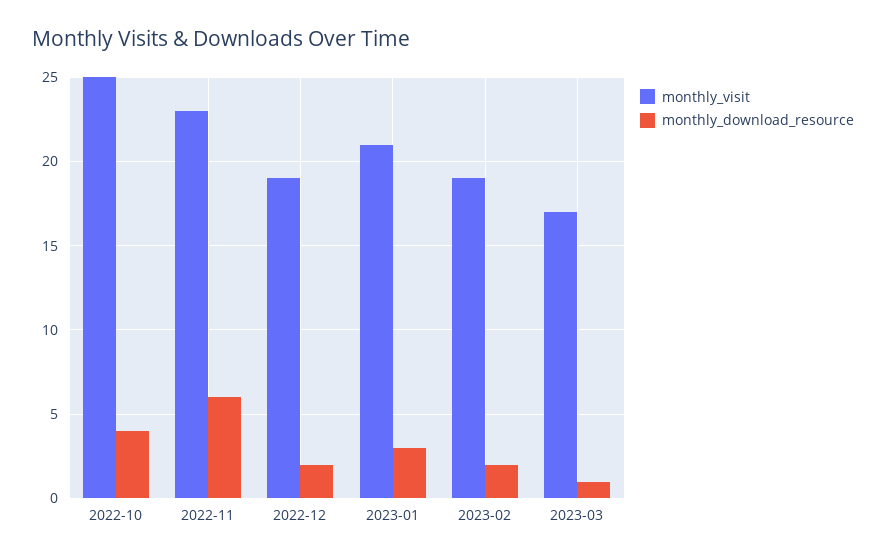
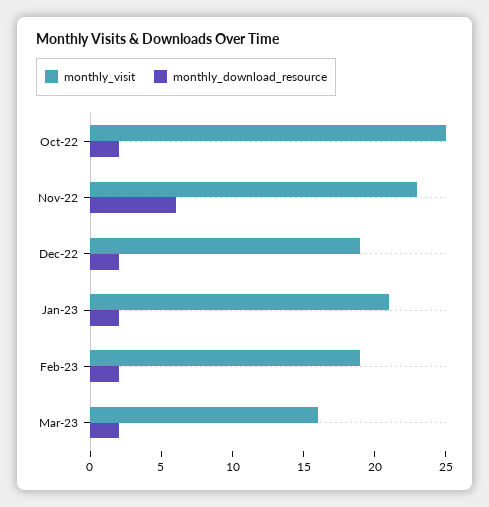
monthly_download_resource, 2022-10: 4 -> 2
monthly_download_resource, 2023-01: 3 -> 2
monthly_visit, 2023-03: 17 -> 16
monthly_download_resource, 2023-03: 1 -> 2

